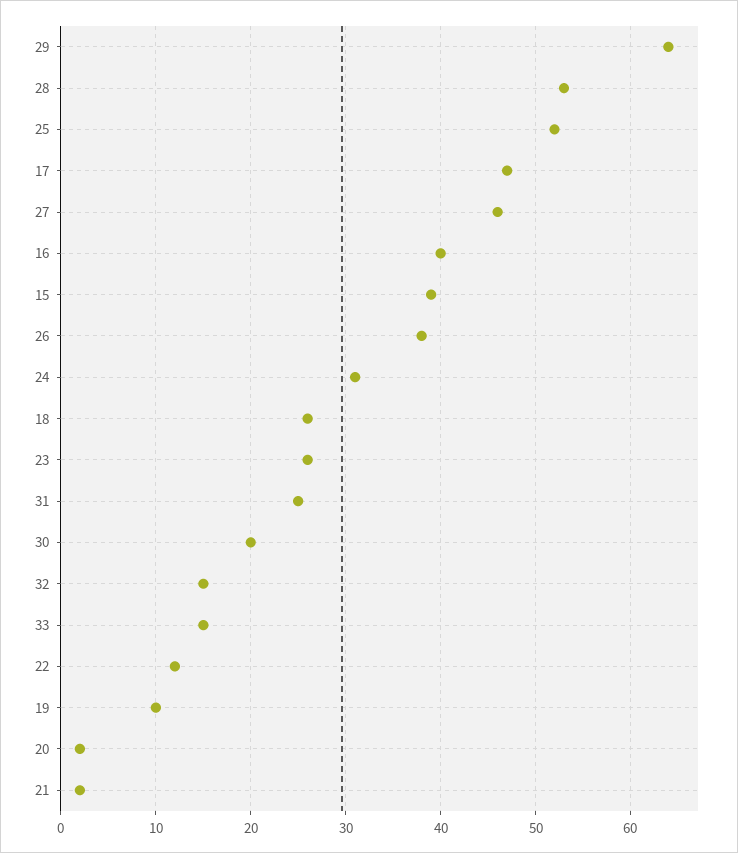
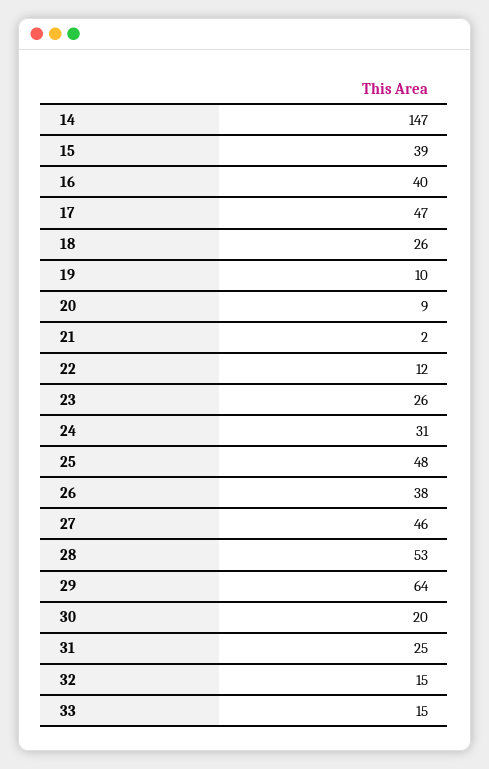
25: 52 -> 48
20: 2 -> 9
14: none -> 147

